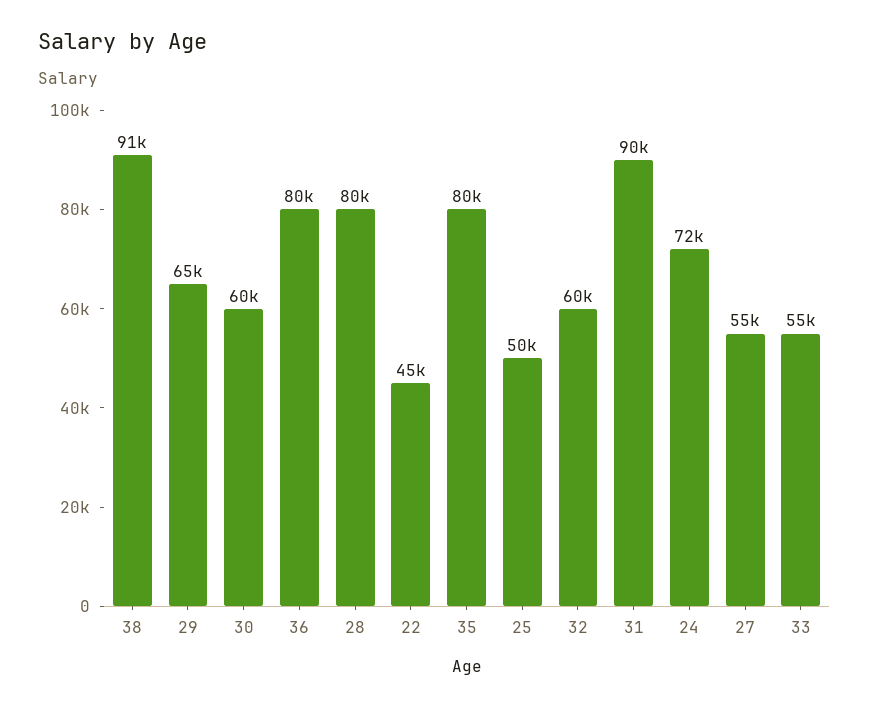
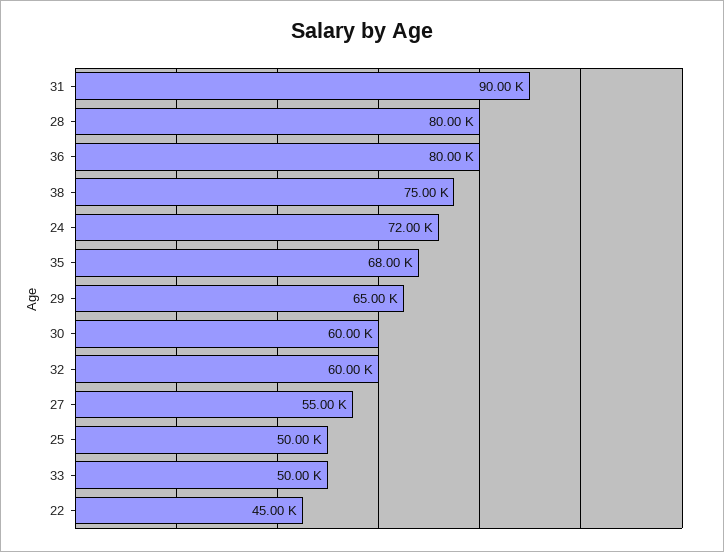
38: 91000 -> 75000
35: 80000 -> 68000
33: 55000 -> 50000

